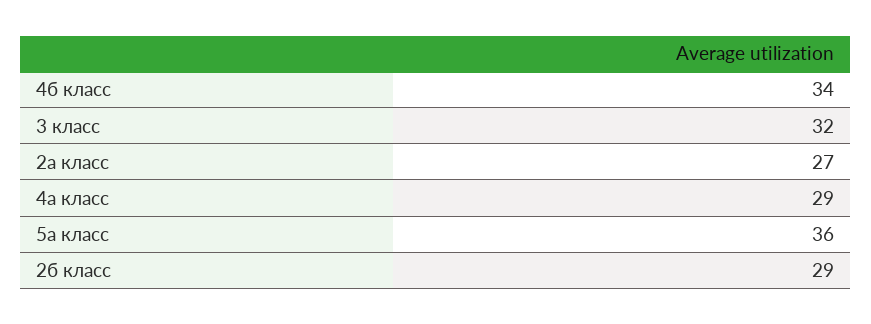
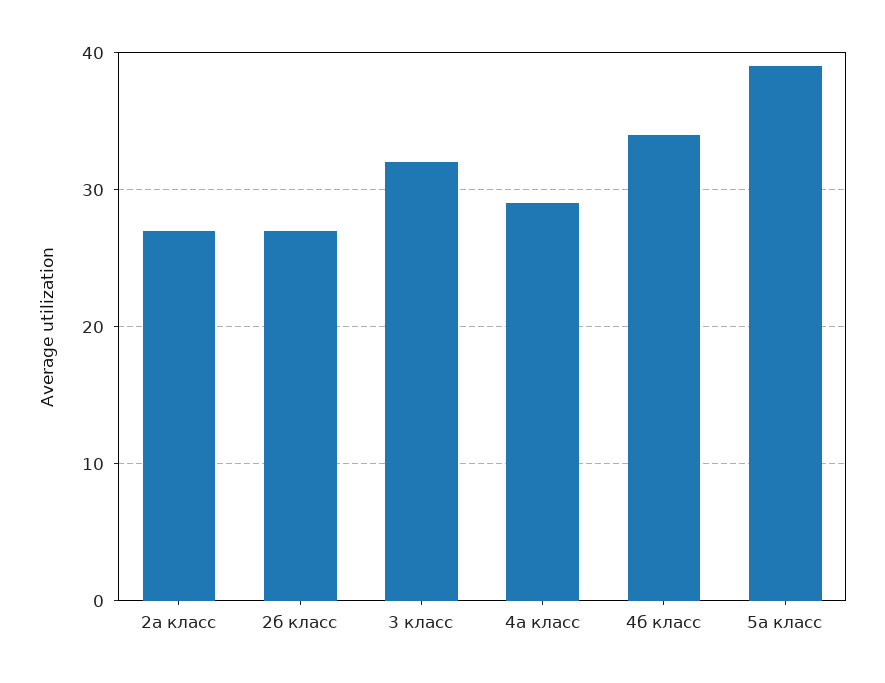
5а класс: 36 -> 39
2б класс: 29 -> 27

